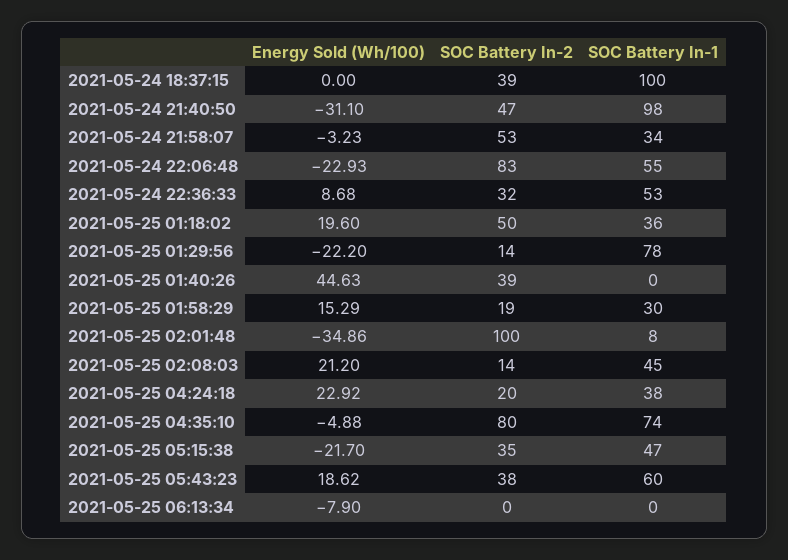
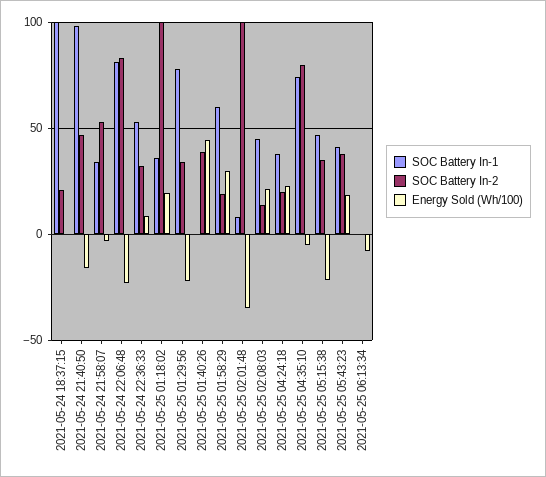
SOC Battery In-2, 2021-05-24 18:37:15: 39 -> 20
Energy Sold (Wh/100), 2021-05-24 21:40:50: -31.1 -> -15
SOC Battery In-1, 2021-05-24 22:06:48: 55 -> 80
SOC Battery In-2, 2021-05-25 01:18:02: 50 -> 100
SOC Battery In-2, 2021-05-25 01:29:56: 14 -> 35
Energy Sold (Wh/100), 2021-05-25 01:58:29: 15.29 -> 30
SOC Battery In-1, 2021-05-25 01:58:29: 30 -> 60
SOC Battery In-1, 2021-05-25 05:43:23: 60 -> 40

